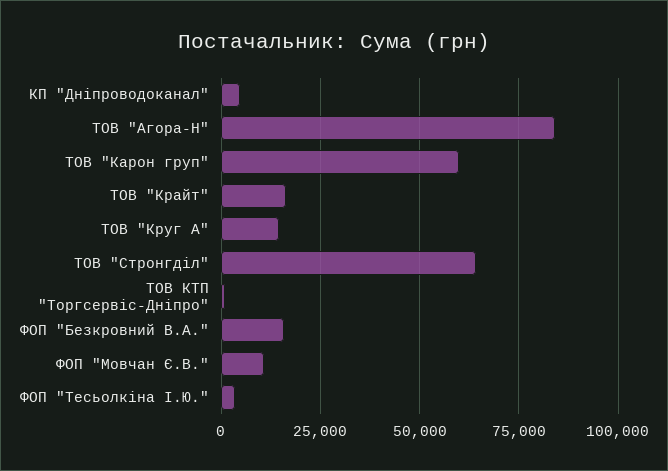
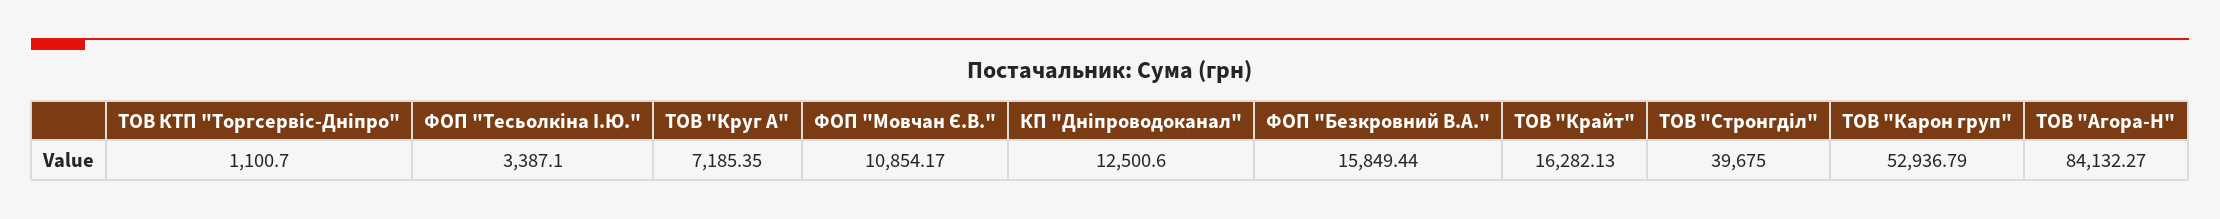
КП "Дніпроводоканал": 5000 -> 12500.6
ТОВ "Карон груп": 60000 -> 52936.79
ТОВ "Круг А": 15000 -> 7185.35
ТОВ "Стронгділ": 65000 -> 39675

